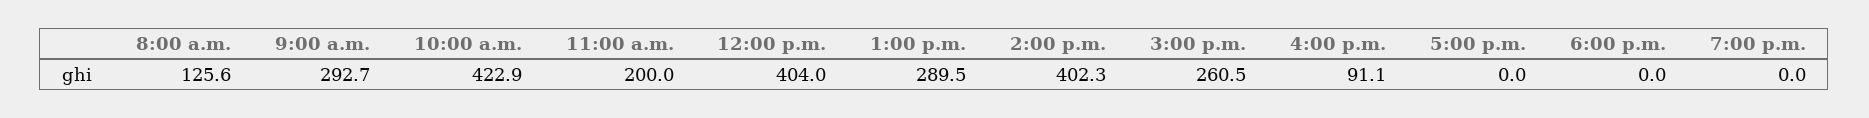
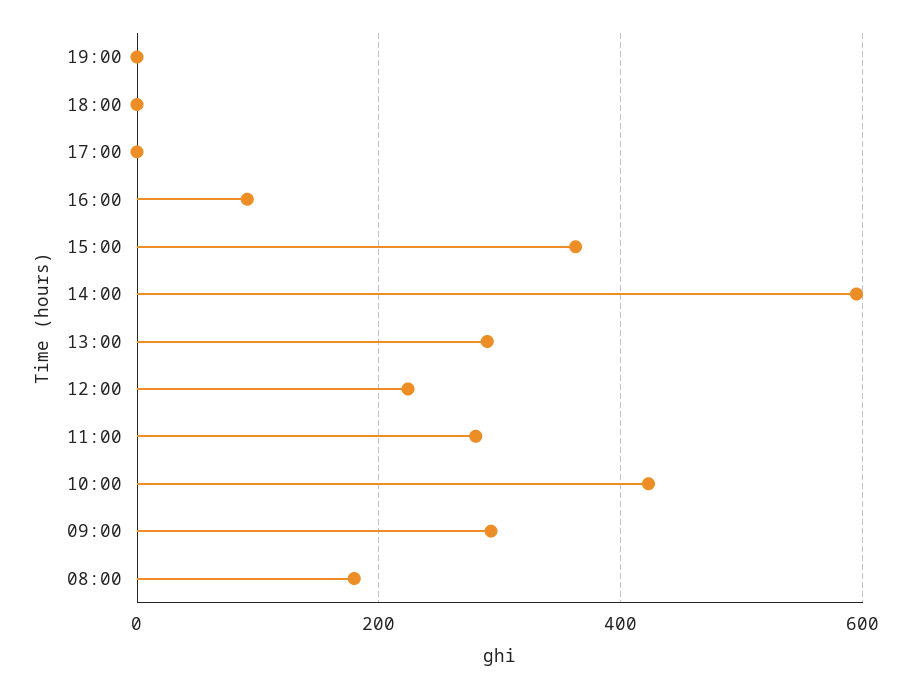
8:00 a.m.: 125.6 -> 180
11:00 a.m.: 200 -> 280
12:00 p.m.: 404 -> 220
2:00 p.m.: 402.3 -> 600
3:00 p.m.: 260.5 -> 360

